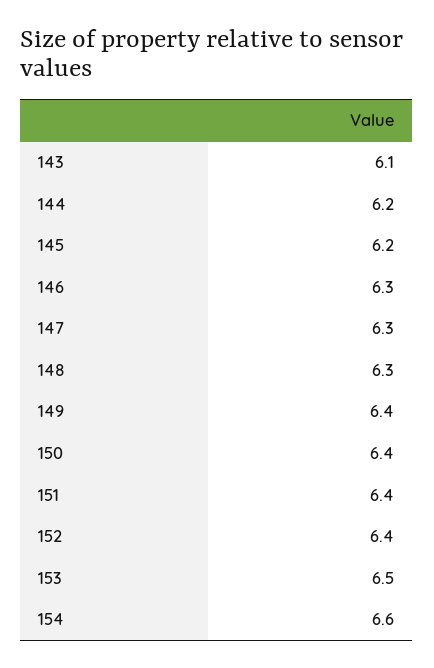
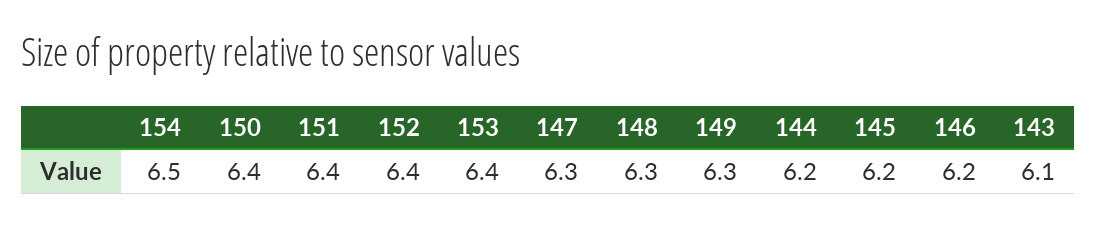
146: 6.3 -> 6.2
149: 6.4 -> 6.3
153: 6.5 -> 6.4
154: 6.6 -> 6.5

